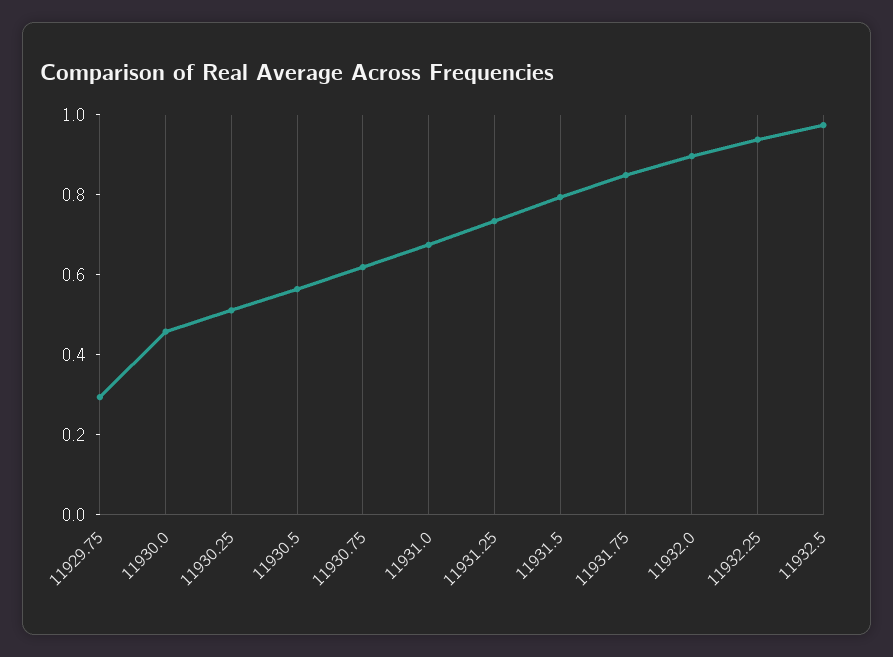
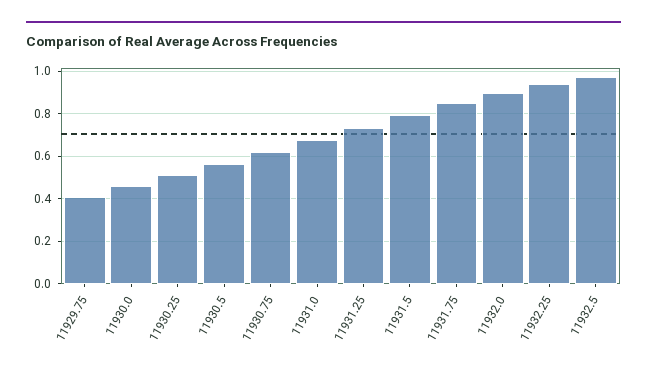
11929.75: 0.3 -> 0.4

